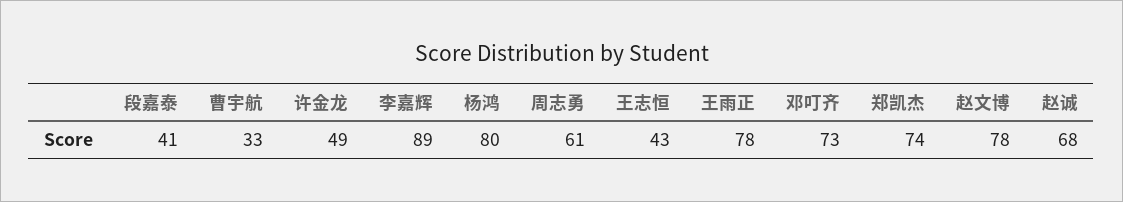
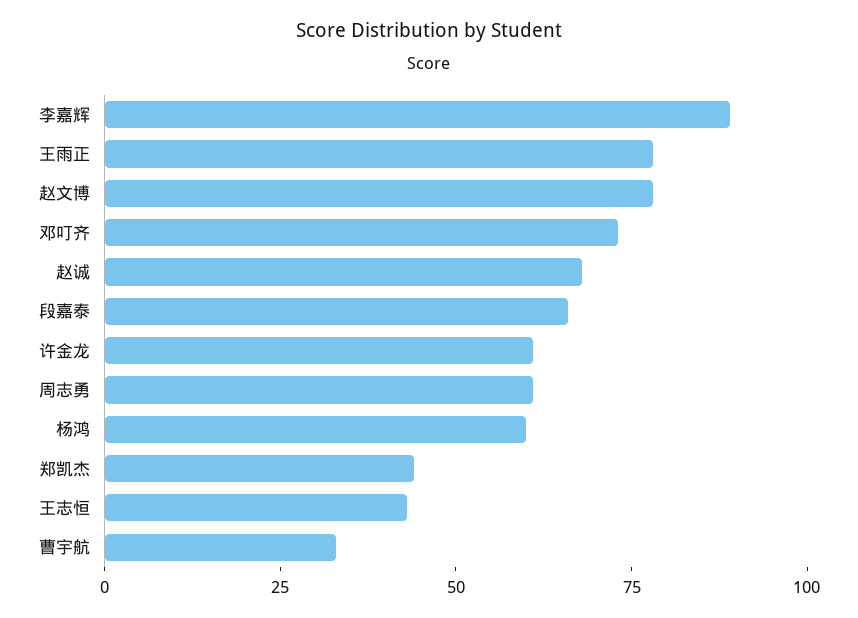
段嘉泰: 41 -> 65
许金龙: 49 -> 60
杨鸿: 80 -> 60
郑凯杰: 74 -> 45

